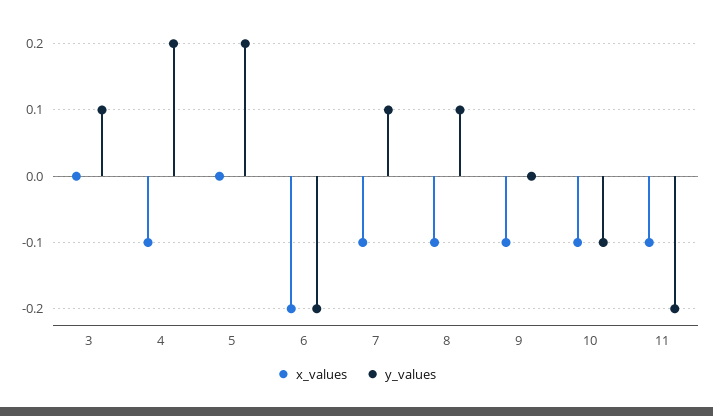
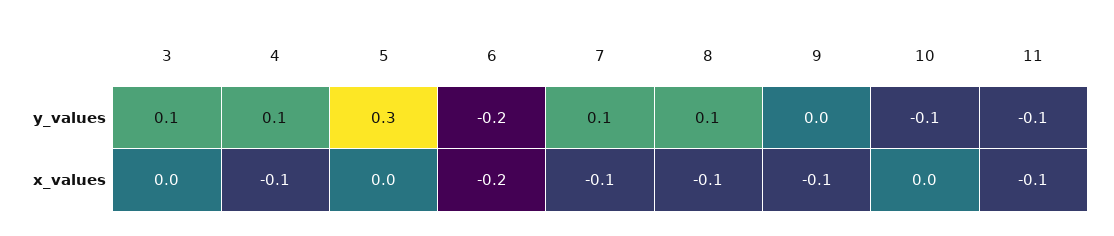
y_values, 4: 0.2 -> 0.1
y_values, 5: 0.2 -> 0.3
x_values, 10: -0.1 -> 0
y_values, 11: -0.2 -> -0.1

